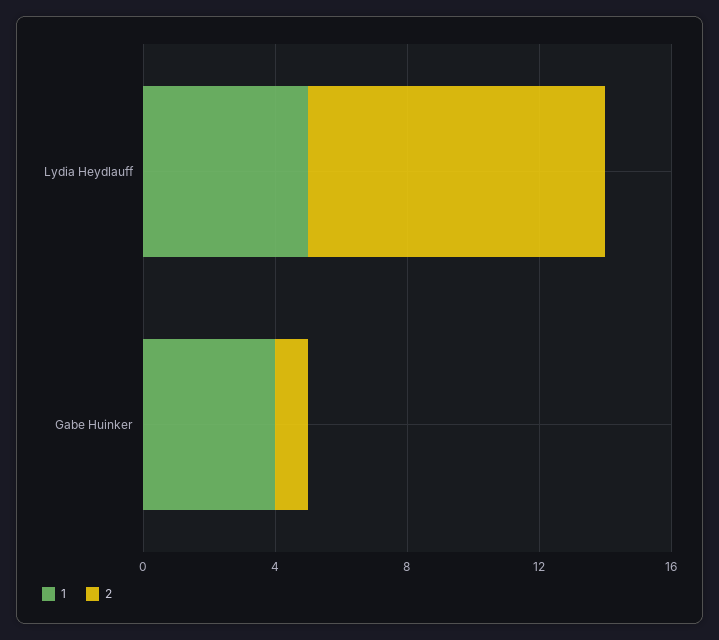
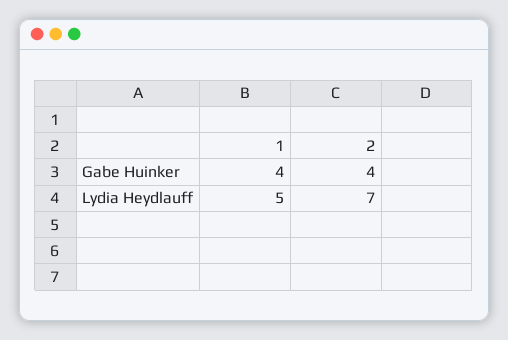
2, Lydia Heydlauff: 9 -> 7
2, Gabe Huinker: 1 -> 4

